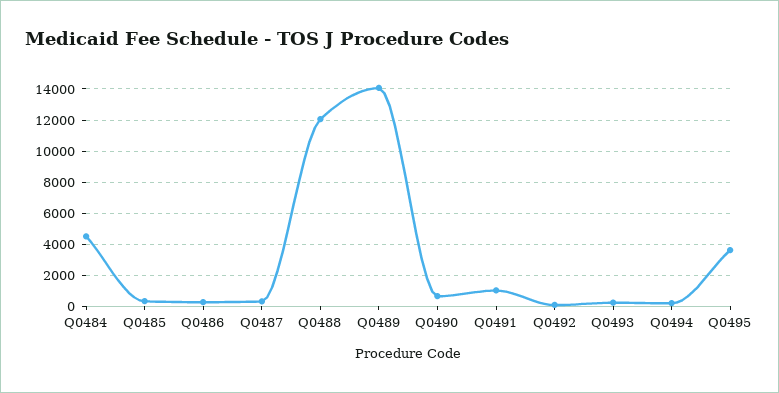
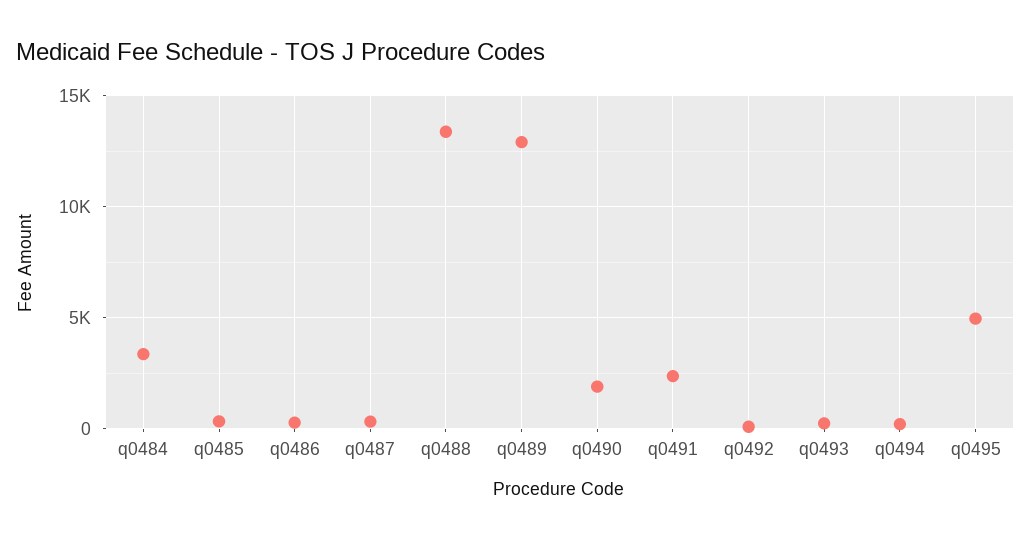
Q0484: 4500 -> 3500
Q0488: 12000 -> 13500
Q0489: 14000 -> 13000
Q0490: 500 -> 2000
Q0491: 1000 -> 2500
Q0495: 3500 -> 5000

